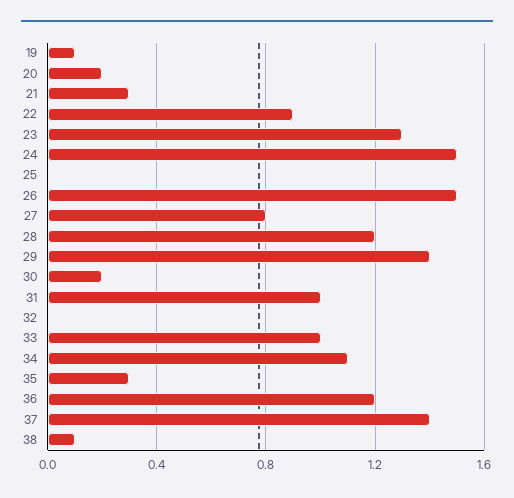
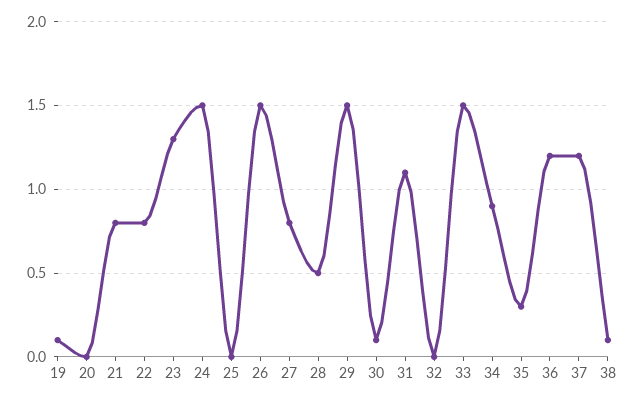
20: 0.2 -> 0
21: 0.3 -> 0.8
22: 0.9 -> 0.8
28: 1.2 -> 0.5
29: 1.4 -> 1.5
30: 0.2 -> 0.1
31: 1 -> 1.1
33: 1 -> 1.5
34: 1.1 -> 0.9
37: 1.4 -> 1.2

